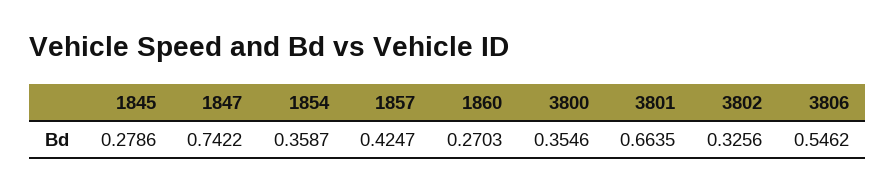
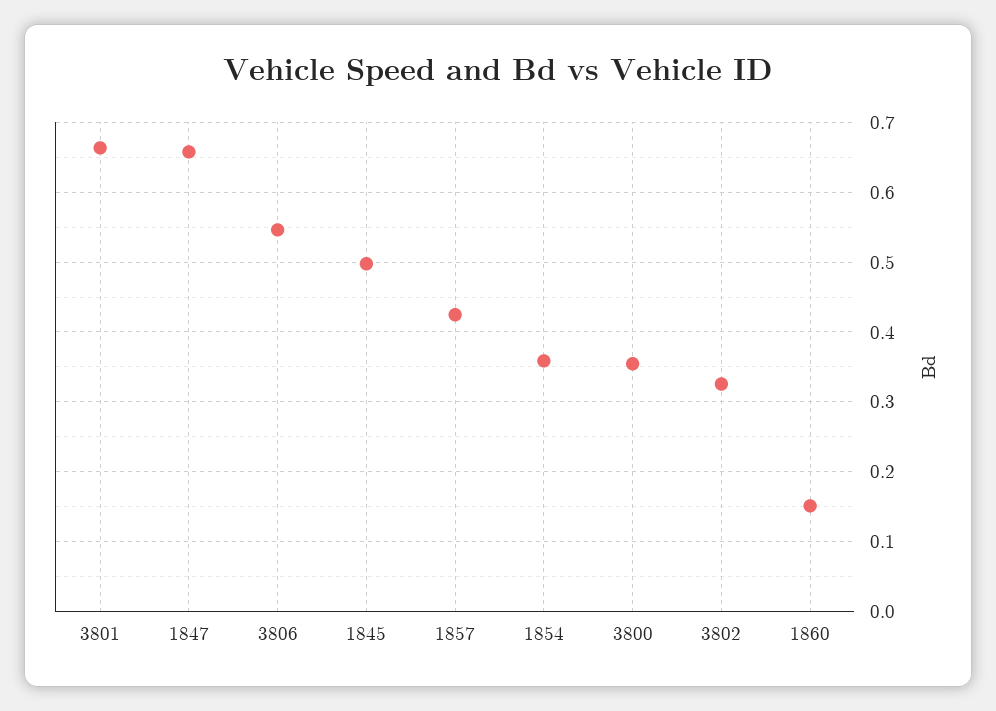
1845: 0.2786 -> 0.5
1847: 0.7422 -> 0.66
1860: 0.2703 -> 0.15

